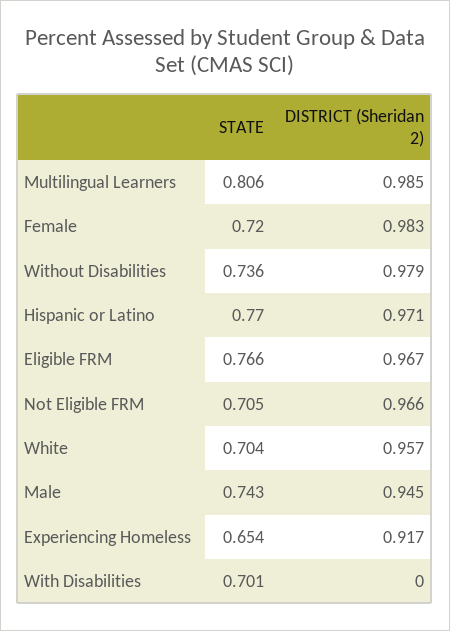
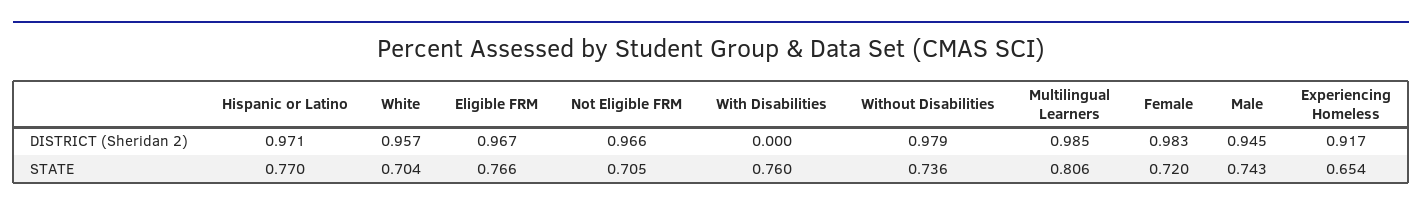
STATE, With Disabilities: 0.701 -> 0.76

